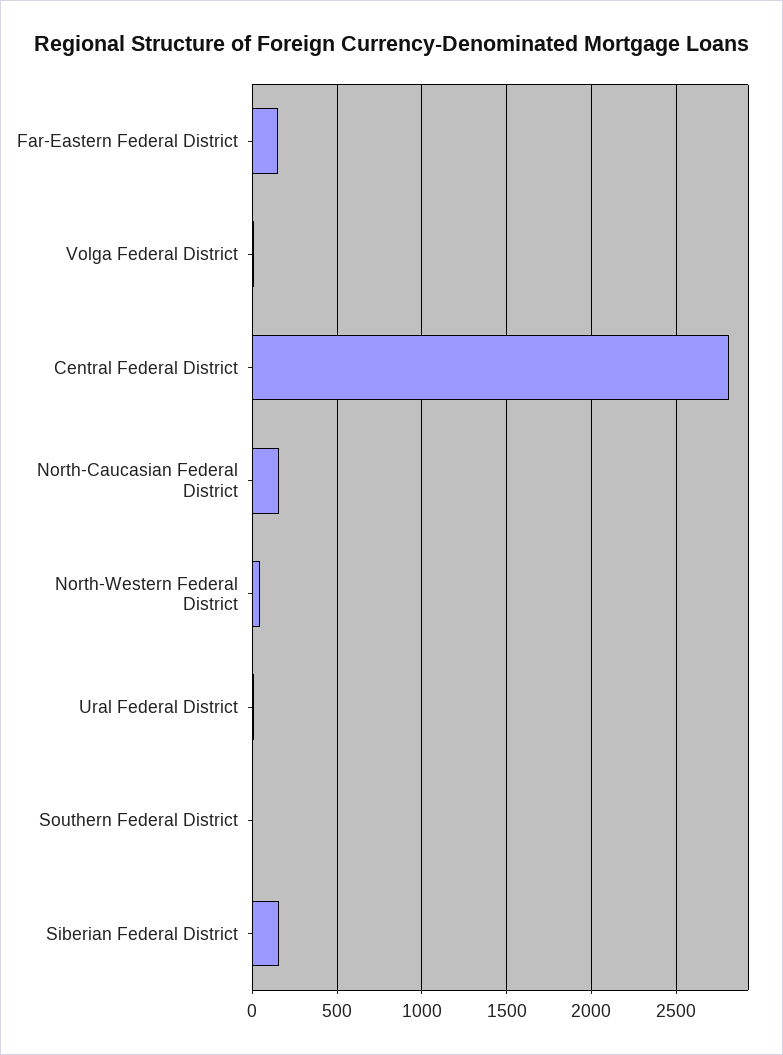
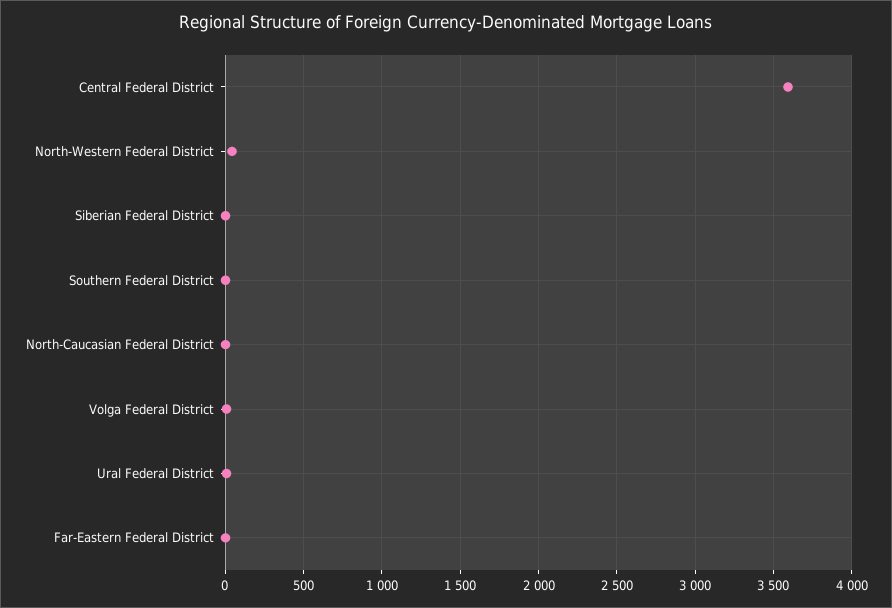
Far-Eastern Federal District: 150 -> 0
Central Federal District: 2800 -> 3600
North-Caucasian Federal District: 150 -> 0
Siberian Federal District: 150 -> 0

